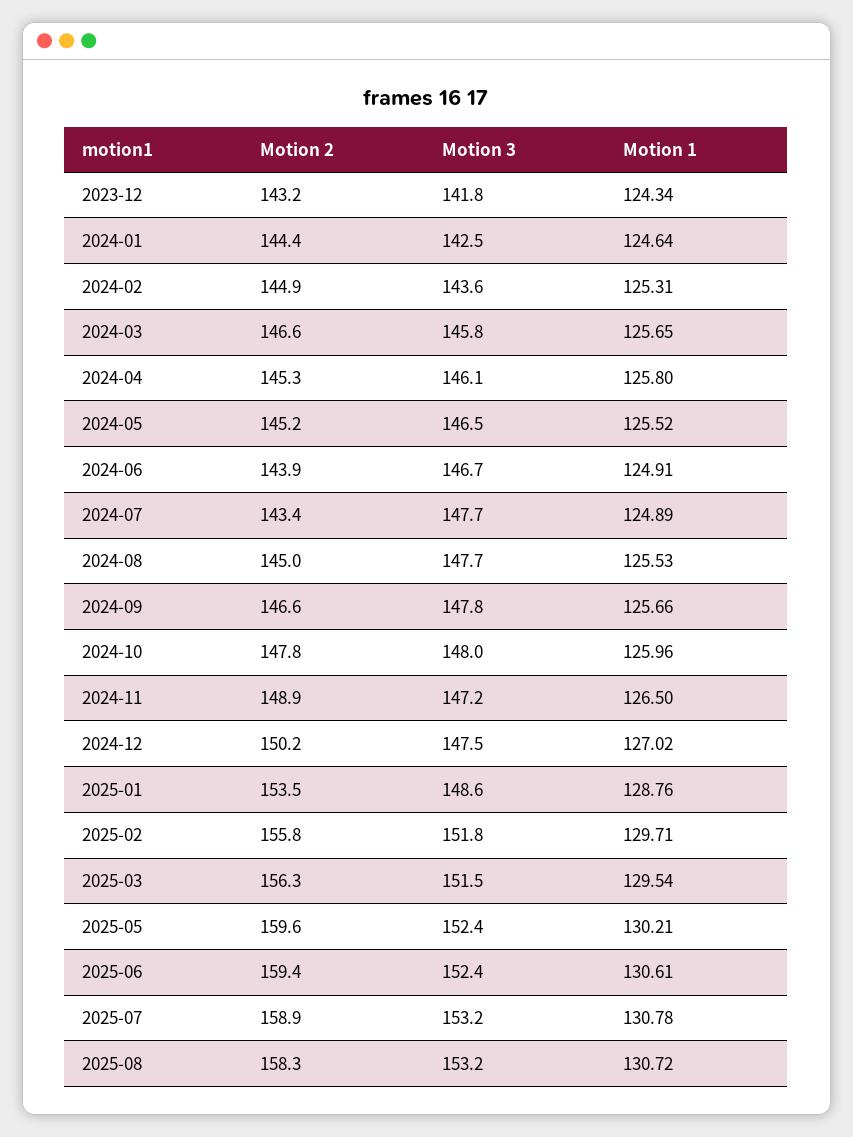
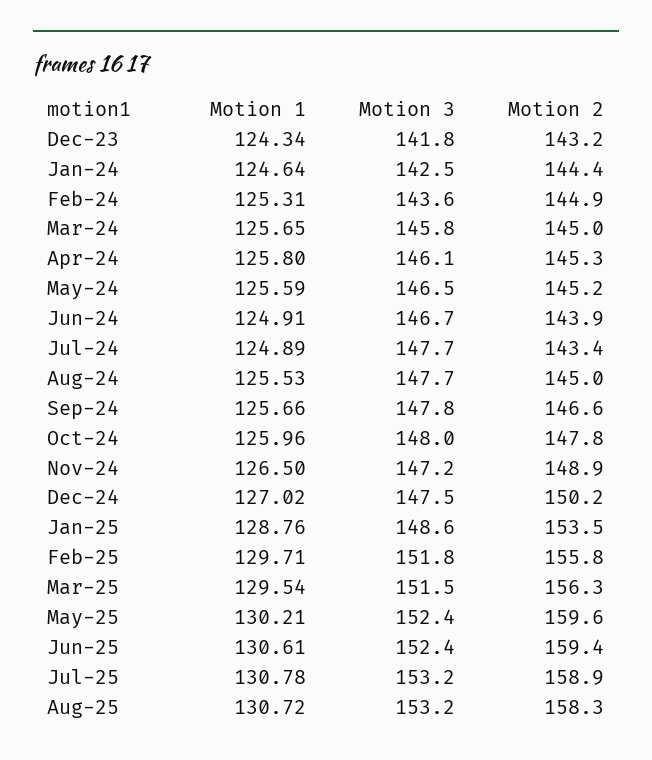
Motion 2, 2024-03: 146.6 -> 145
Motion 1, 2024-05: 125.52 -> 125.59

